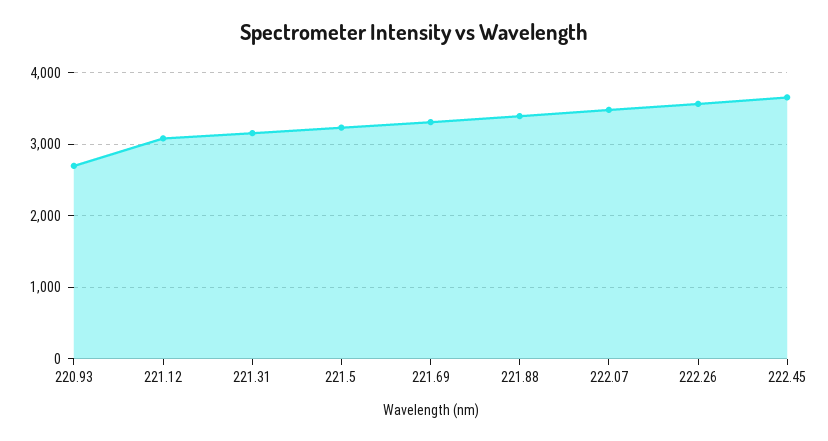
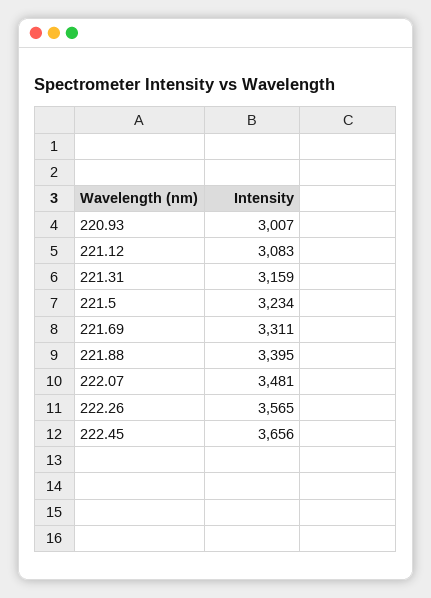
220.93: 2700 -> 3007

